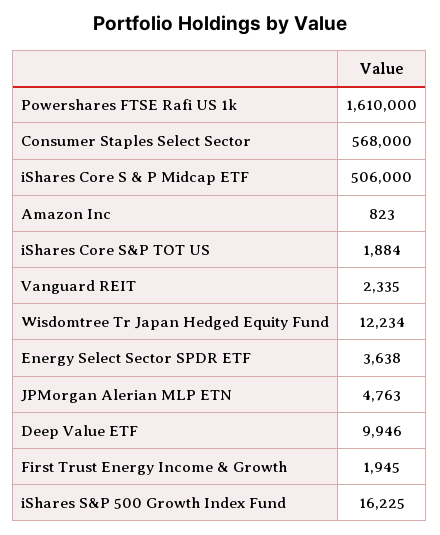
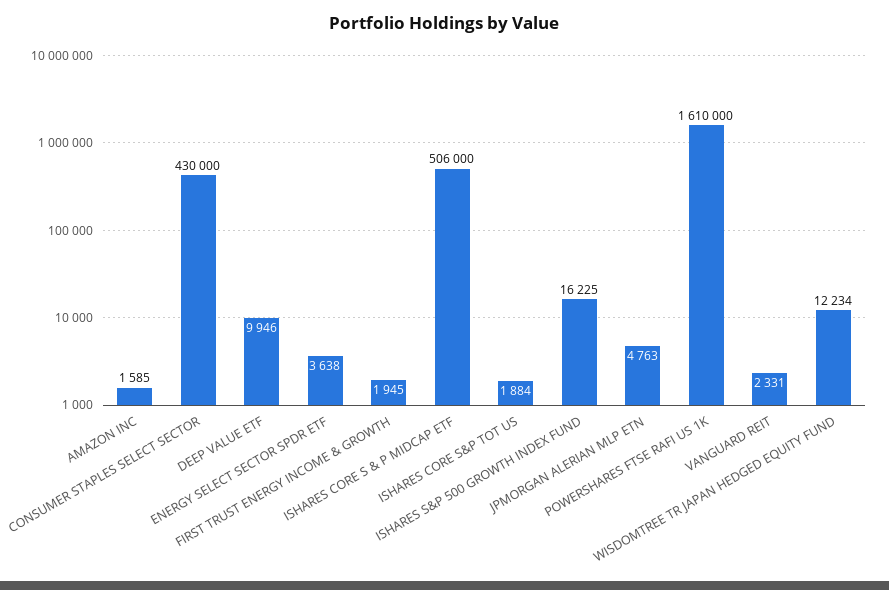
Consumer Staples Select Sector: 568000 -> 430000
Amazon Inc: 823 -> 1585
Vanguard REIT: 2335 -> 2331

